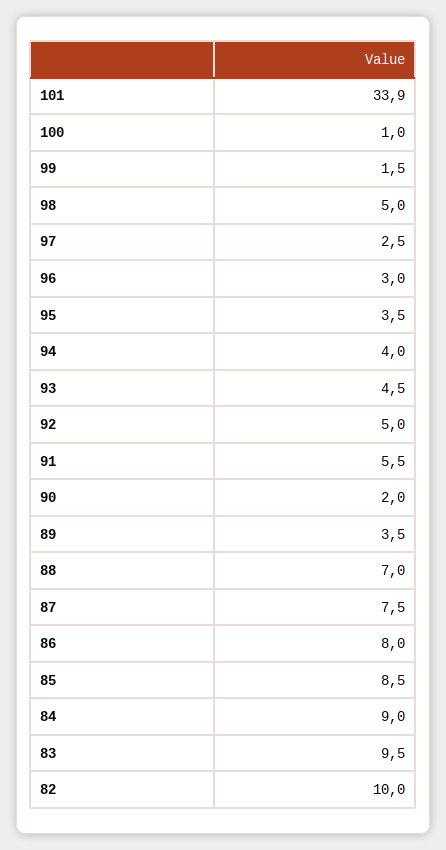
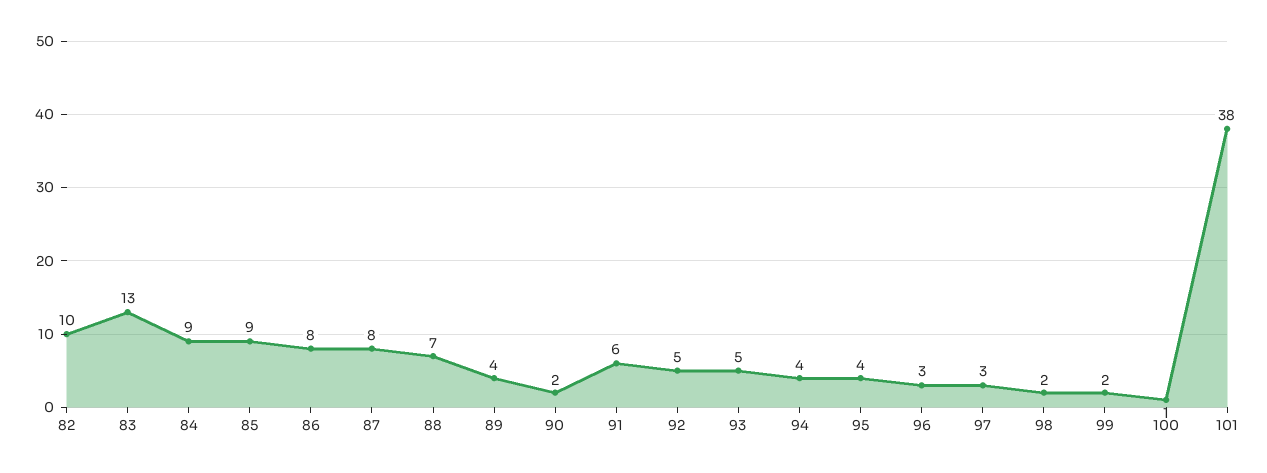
101: 33.9 -> 38
98: 5 -> 2
83: 9.5 -> 13

